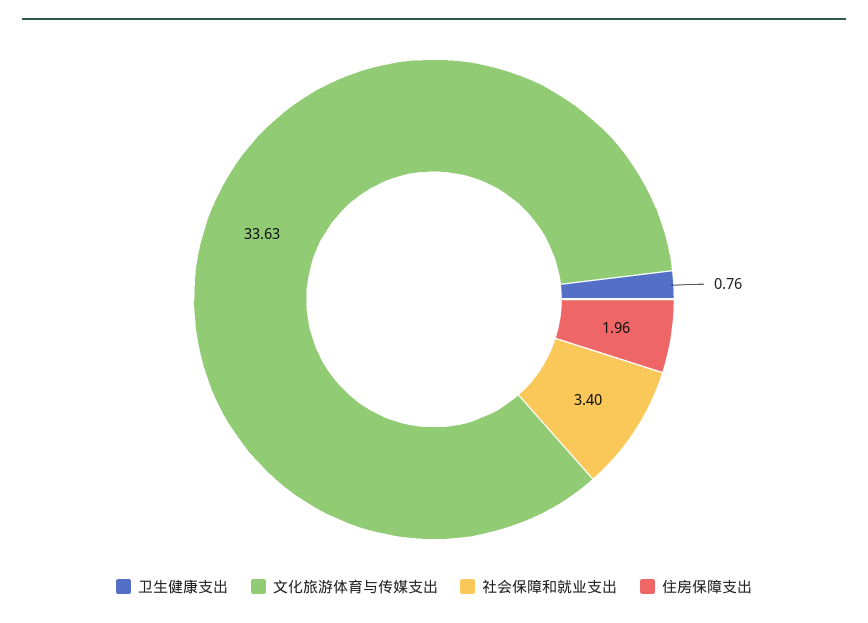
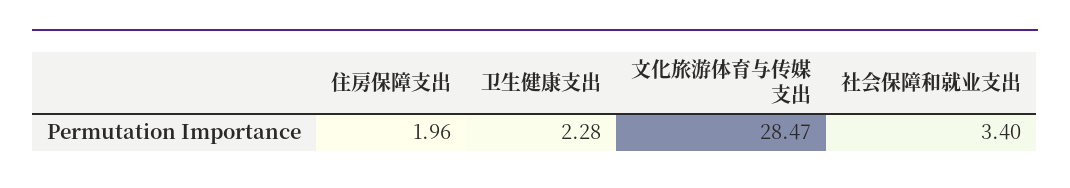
卫生健康支出: 0.76 -> 2.28
文化旅游体育与传媒支出: 33.63 -> 28.47

